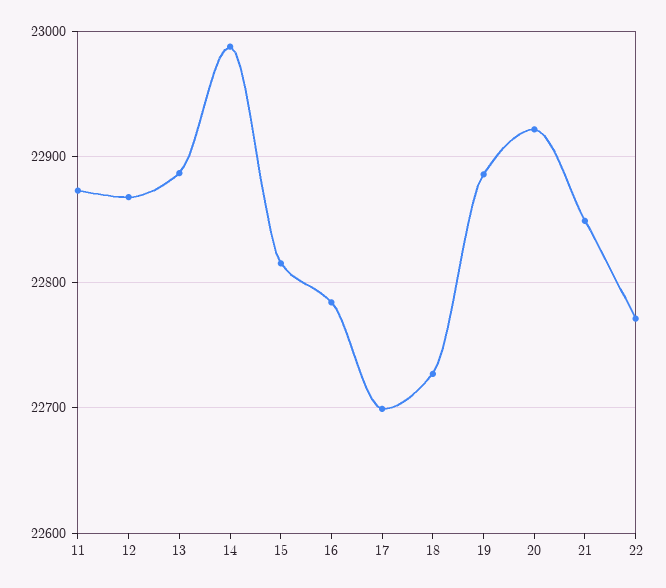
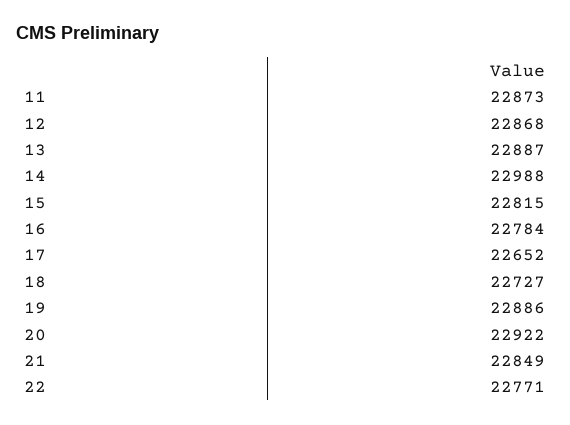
17: 22700 -> 22652

